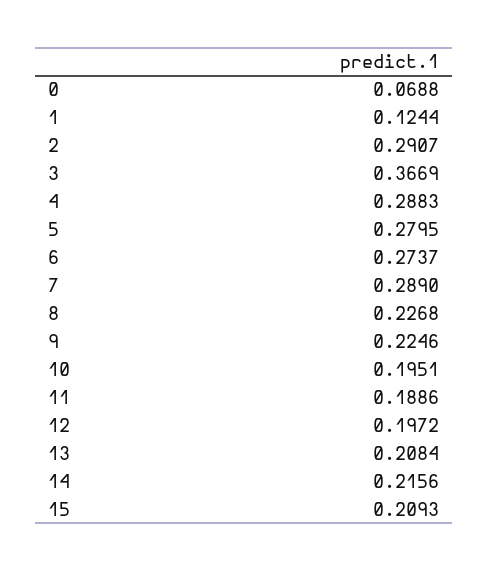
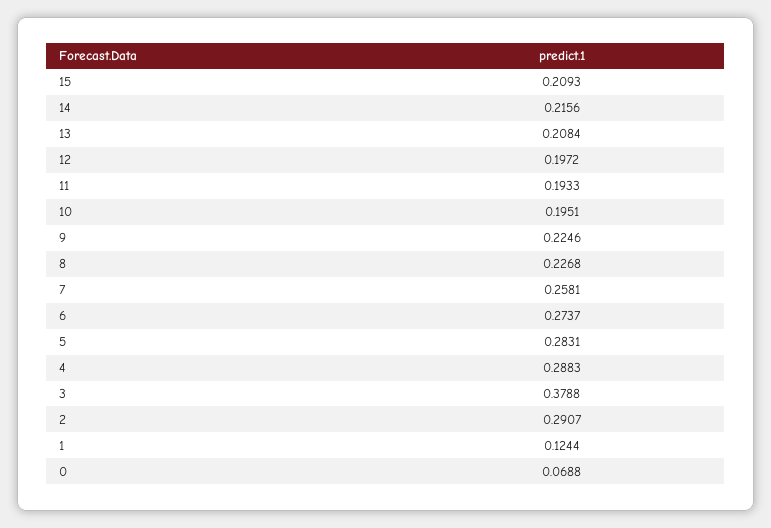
3: 0.3669 -> 0.3788
5: 0.2795 -> 0.2831
7: 0.289 -> 0.2581
11: 0.1886 -> 0.1933

